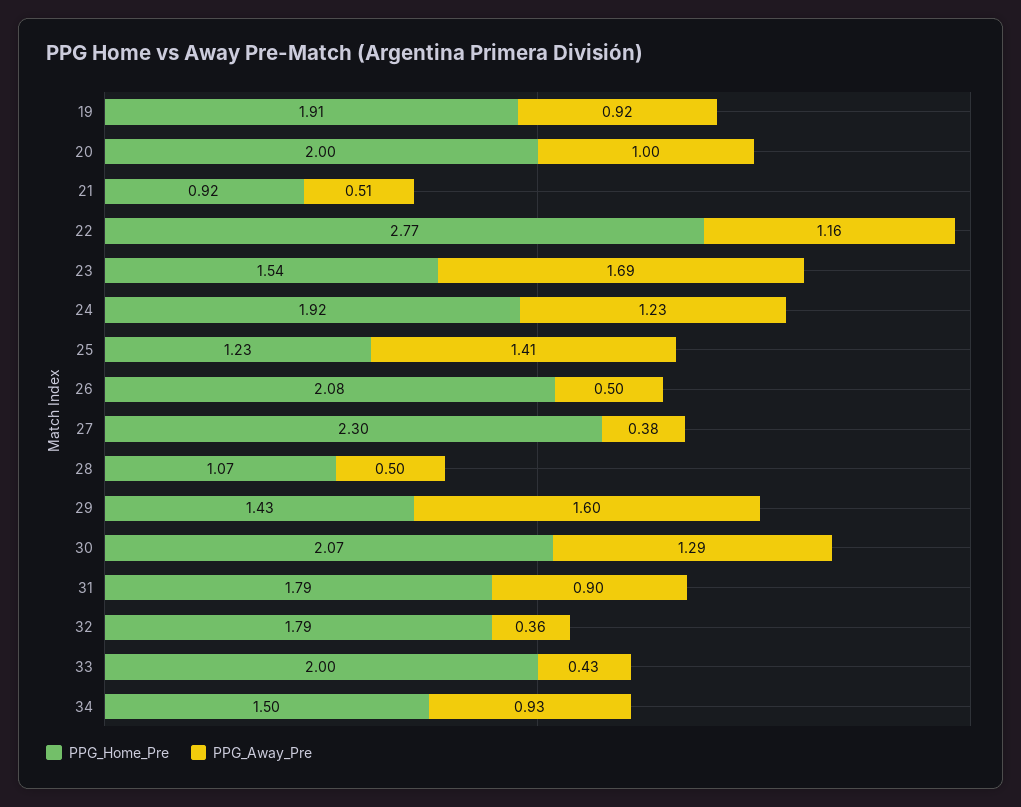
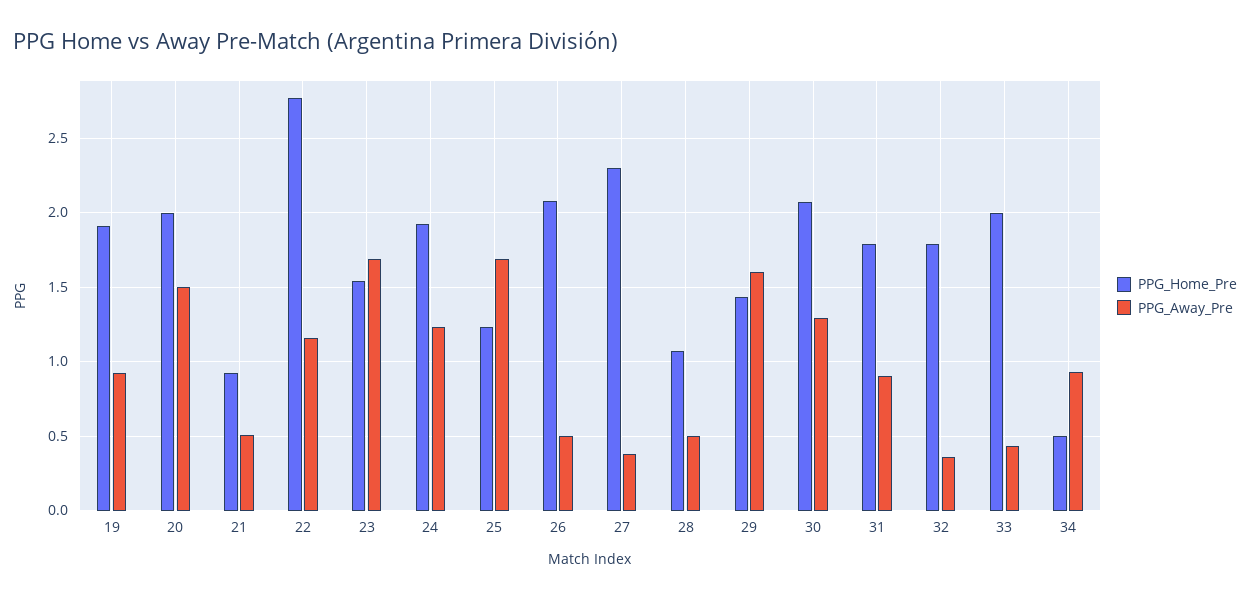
PPG_Away_Pre, 20: 1 -> 1.5
PPG_Away_Pre, 25: 1.41 -> 1.7
PPG_Home_Pre, 34: 1.5 -> 0.5

